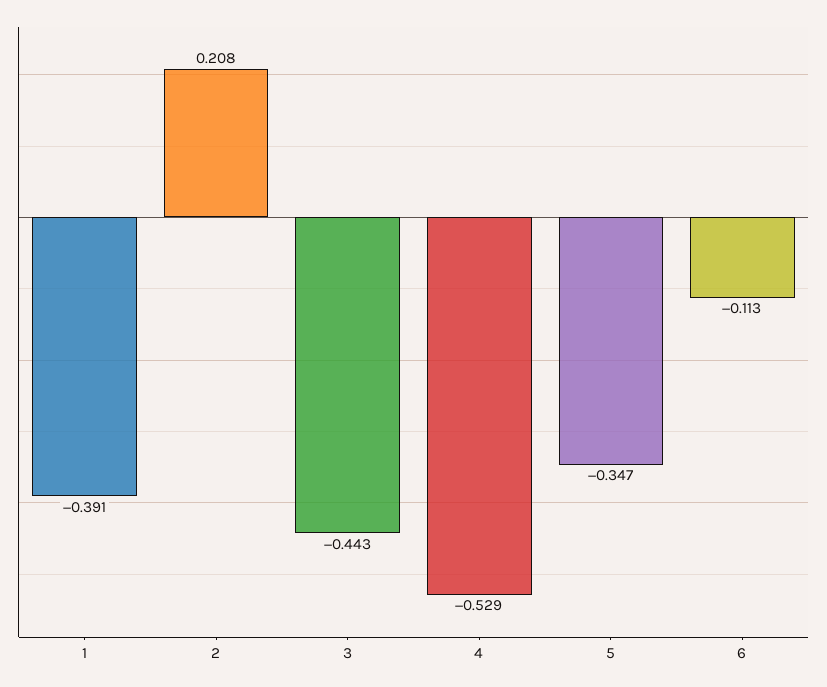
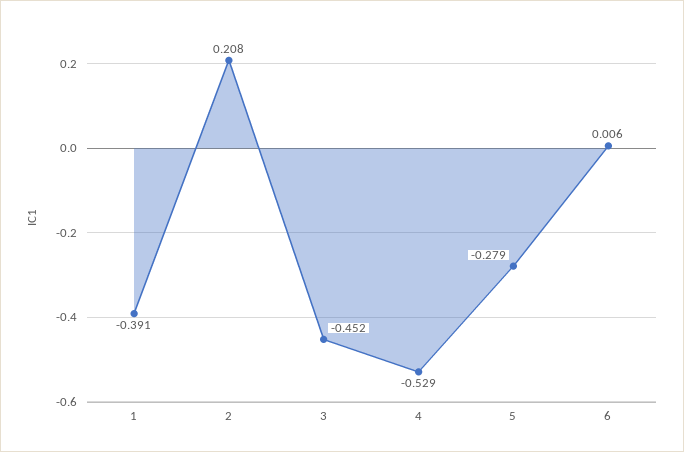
3: -0.443 -> -0.452
5: -0.347 -> -0.279
6: -0.113 -> 0.006

